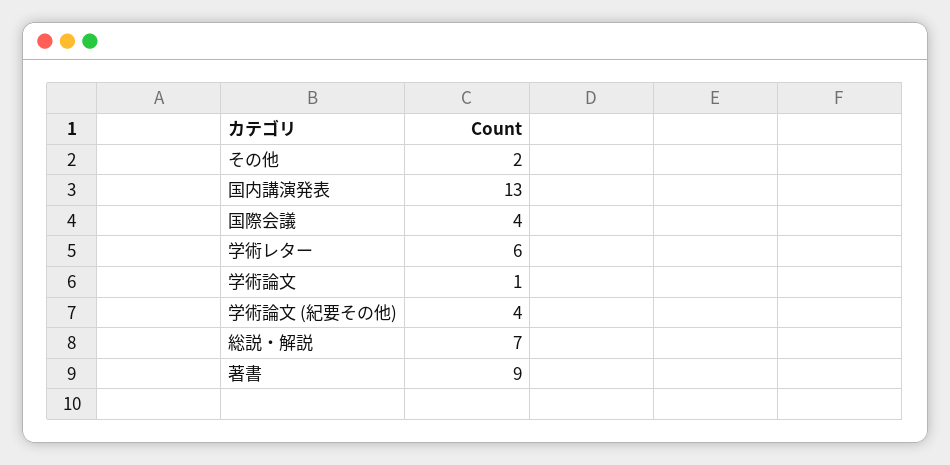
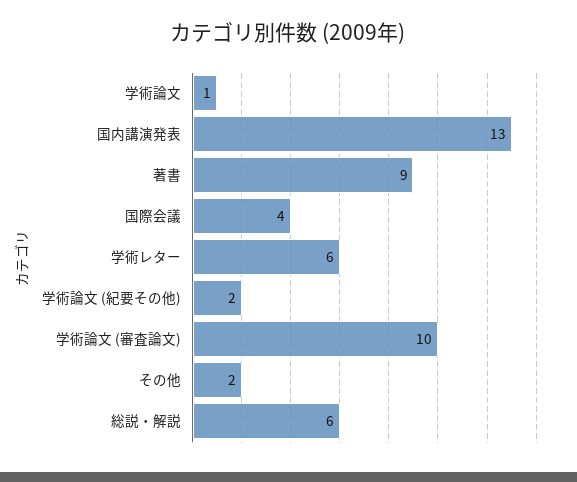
学術論文 (紀要その他): 4 -> 2
総説・解説: 7 -> 6
学術論文 (審査論文): none -> 10

